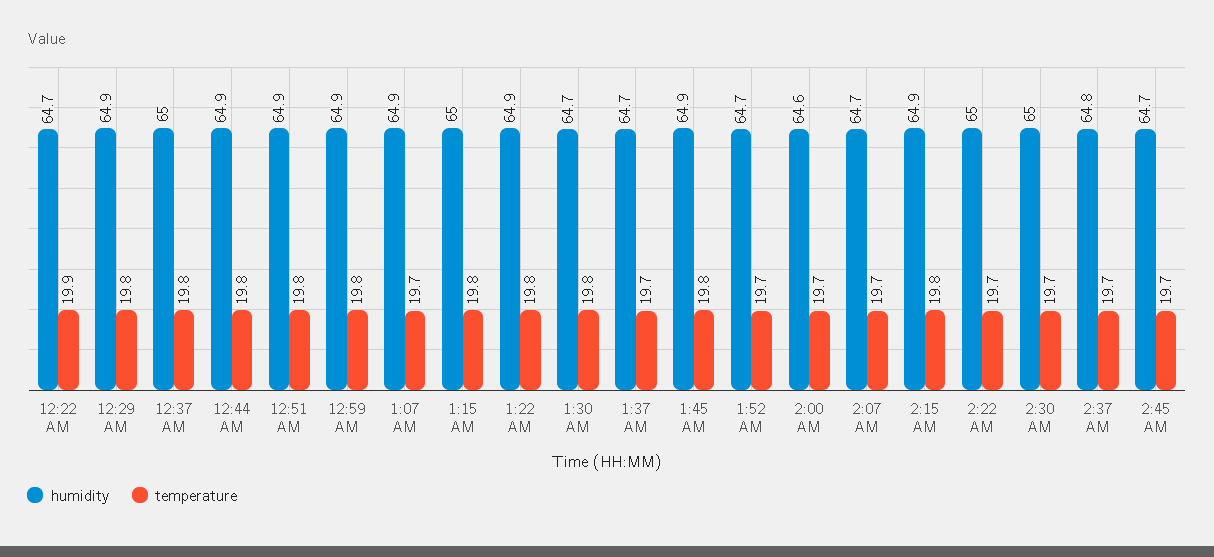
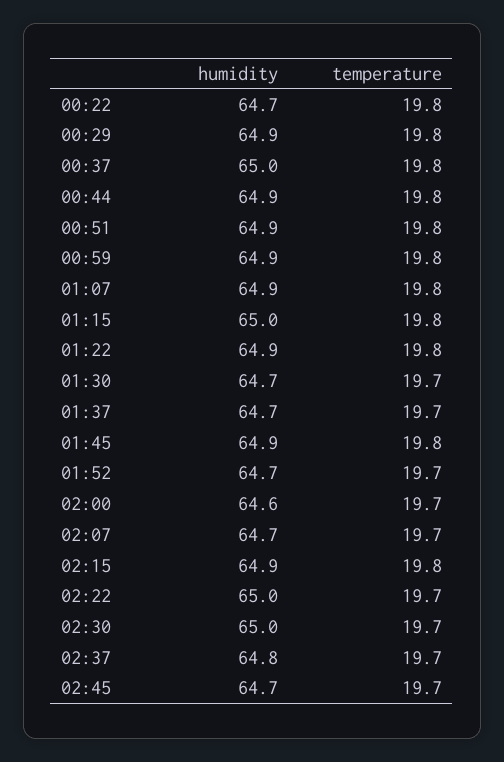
temperature, 12:22 AM: 19.9 -> 19.8
temperature, 1:07 AM: 19.7 -> 19.8
temperature, 1:30 AM: 19.8 -> 19.7

